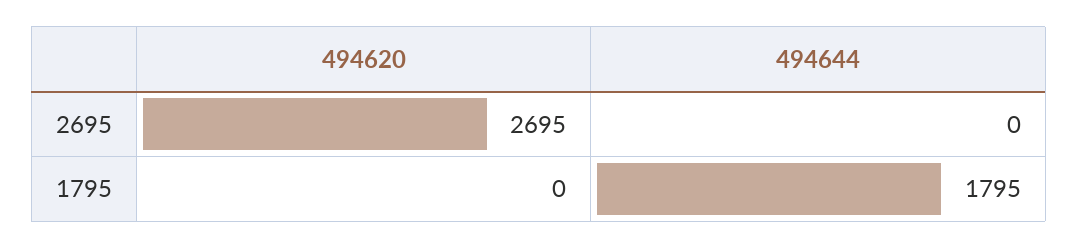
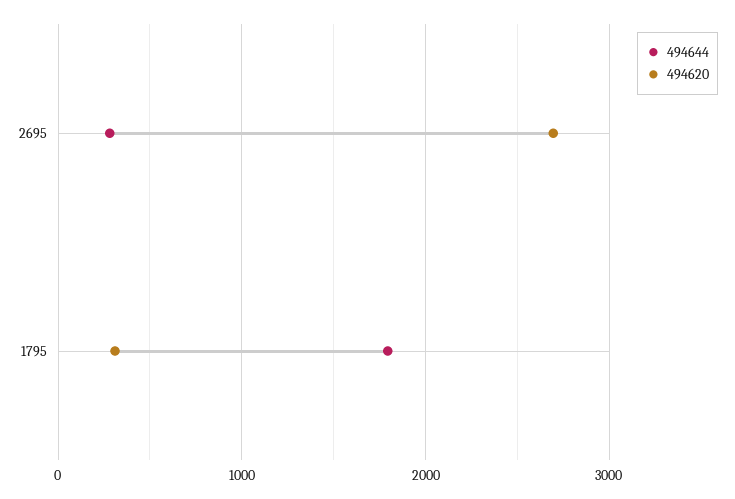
494644, 2695: 0 -> 300
494620, 1795: 0 -> 300

